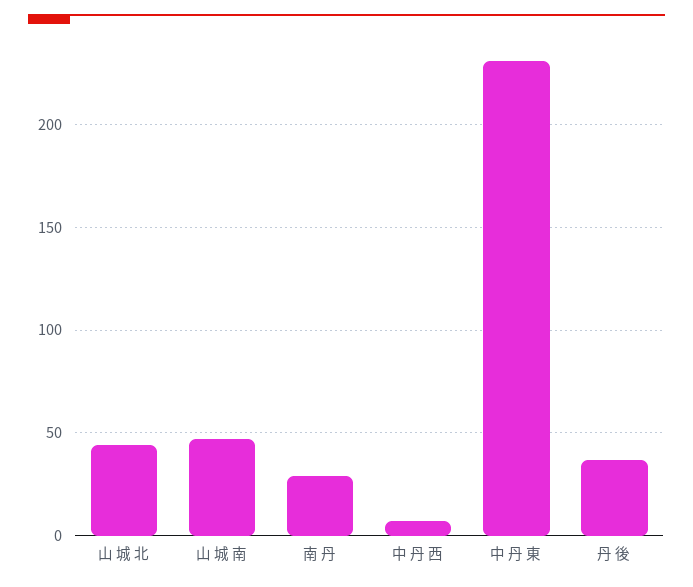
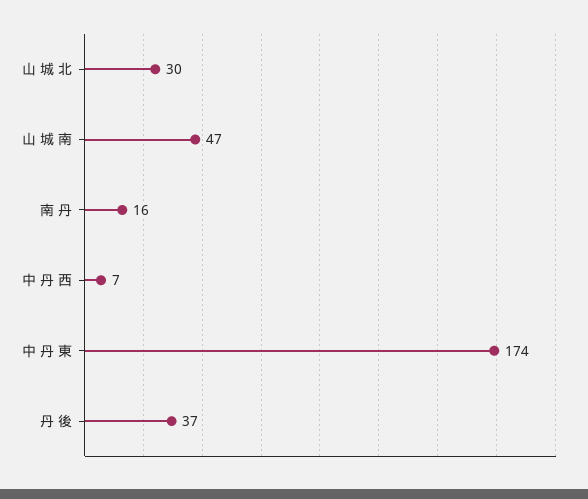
山 城 北: 45 -> 30
南 丹: 30 -> 16
中 丹 東: 230 -> 174

